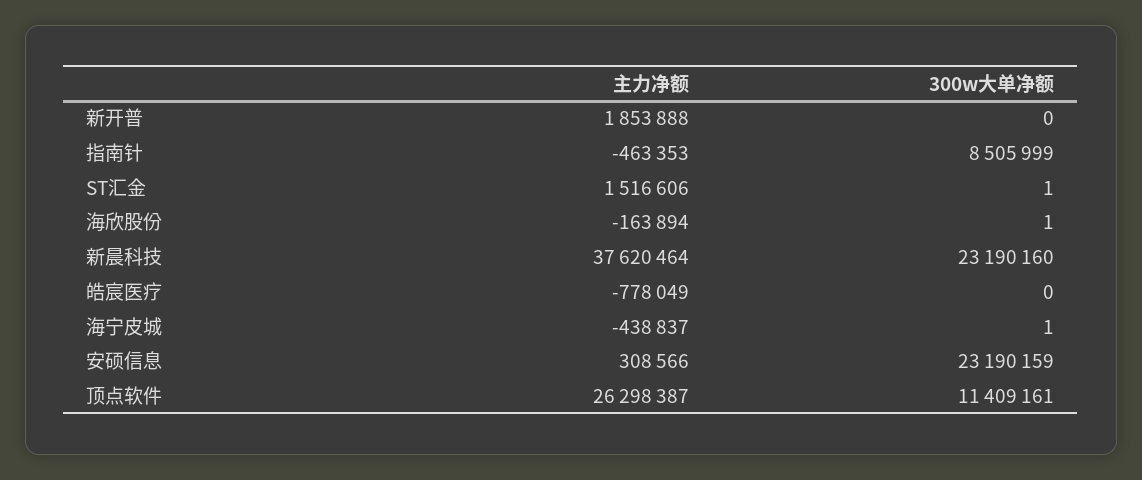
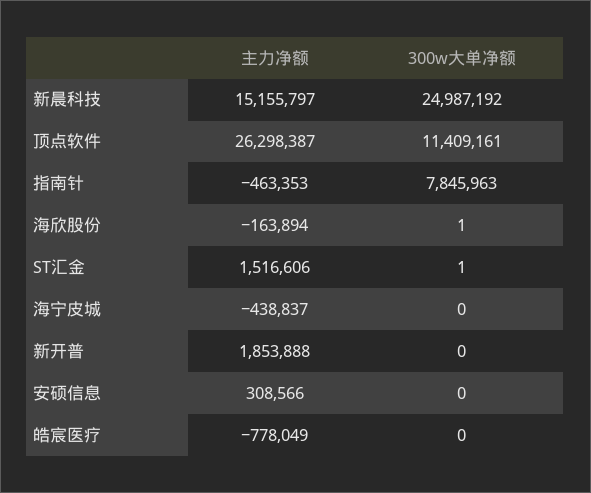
300w大单净额, 指南针: 8505999 -> 7845963
主力净额, 新晨科技: 37620464 -> 15155797
300w大单净额, 新晨科技: 23190160 -> 24987192
300w大单净额, 海宁皮城: 1 -> 0
300w大单净额, 安硕信息: 23190159 -> 0

